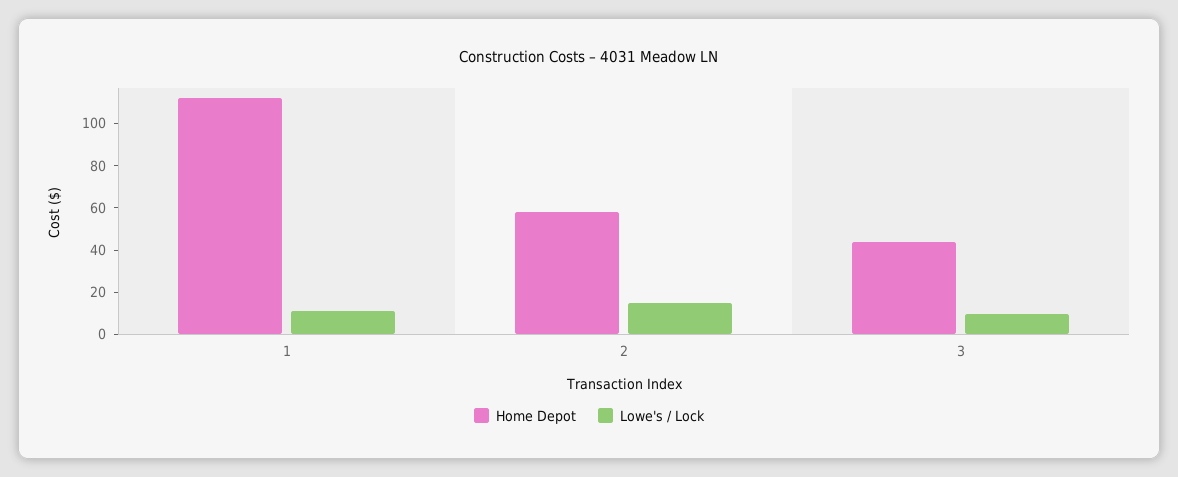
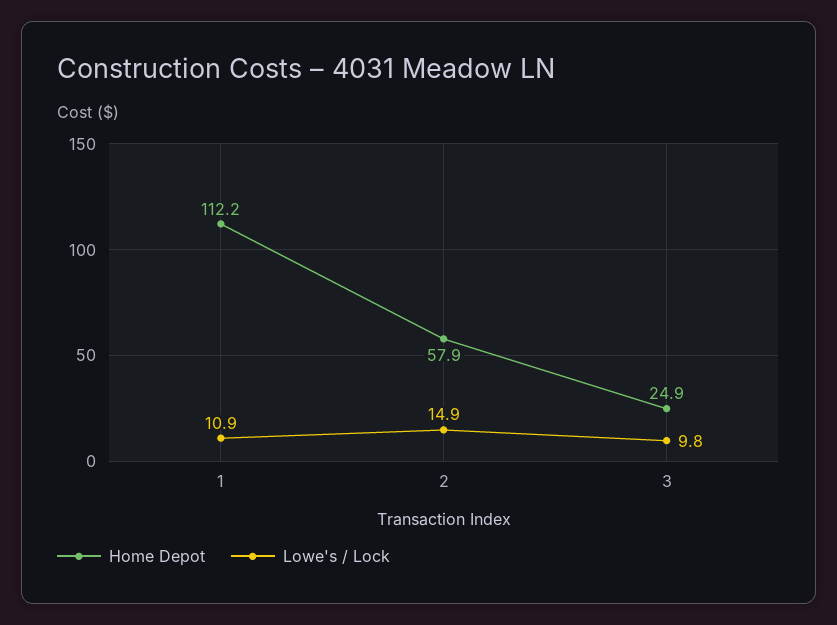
Home Depot, 3: 45 -> 24.9

